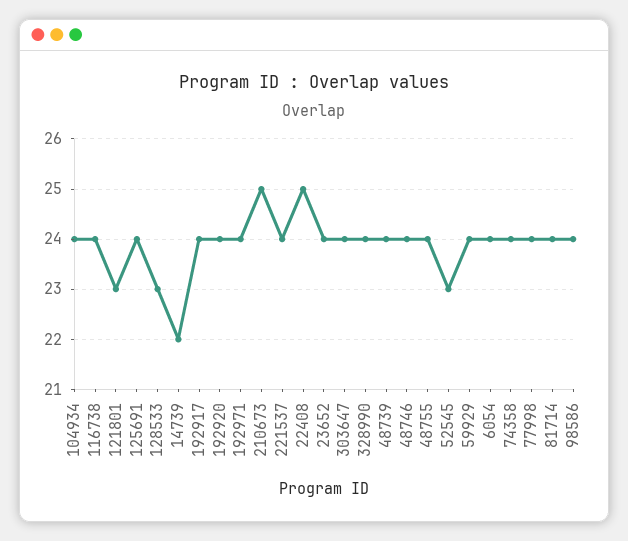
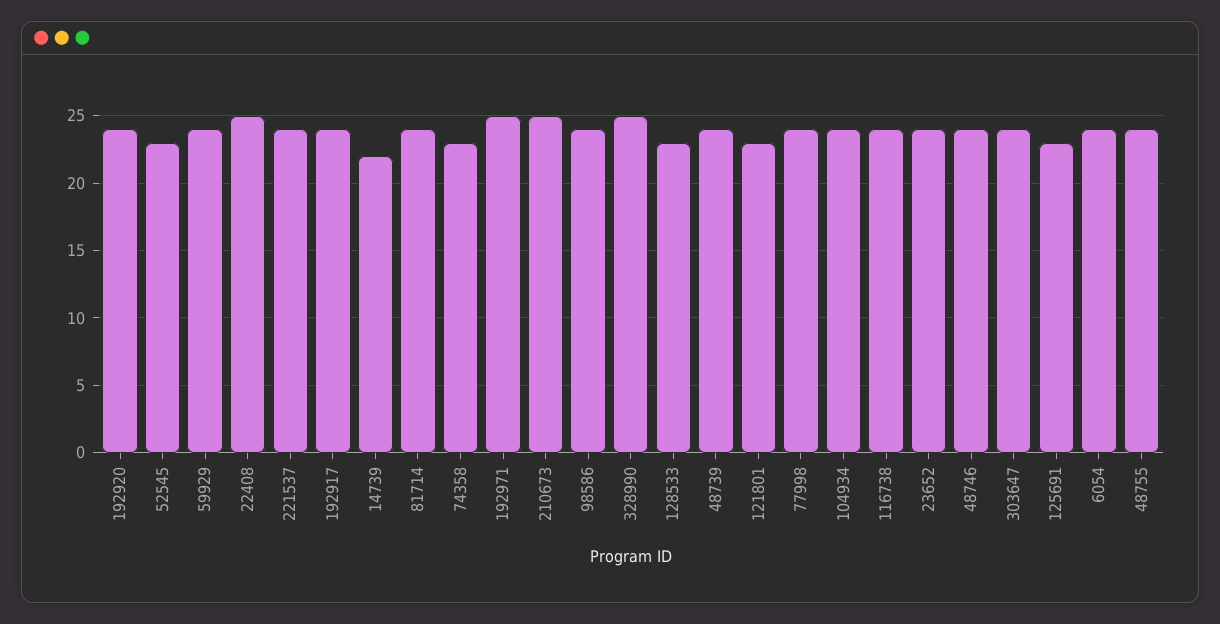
125691: 24 -> 23
192971: 24 -> 25
328990: 24 -> 25
74358: 24 -> 23

